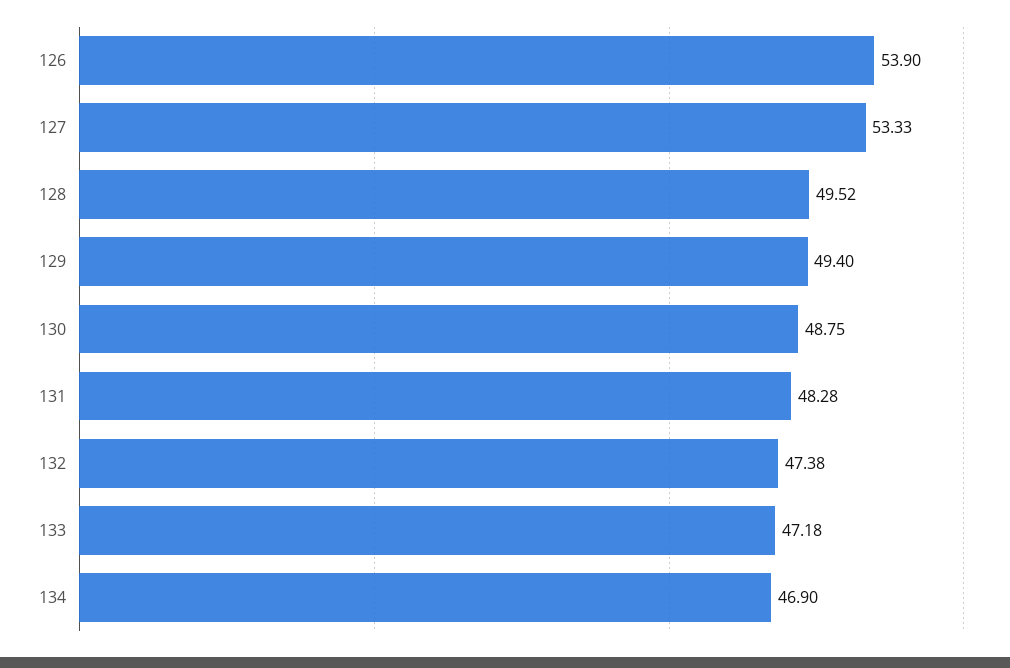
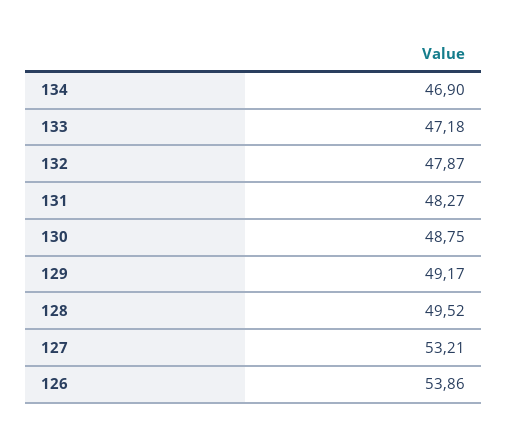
126: 53.9 -> 53.86
127: 53.33 -> 53.21
129: 49.4 -> 49.17
131: 48.28 -> 48.27
132: 47.38 -> 47.87

